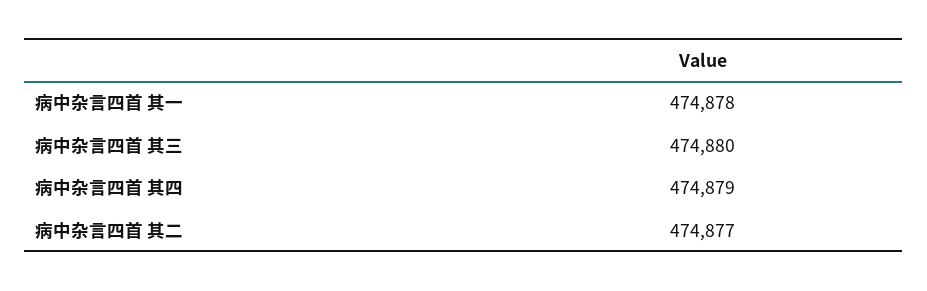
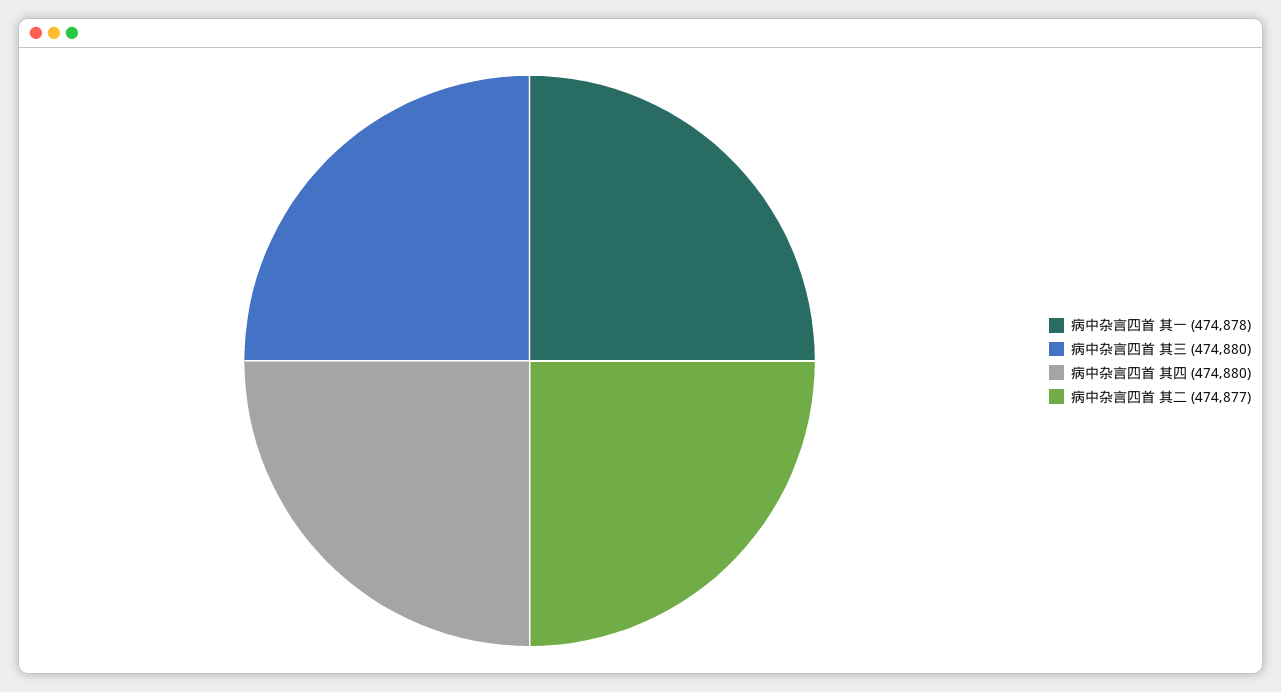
病中杂言四首 其四: 474879 -> 474880

